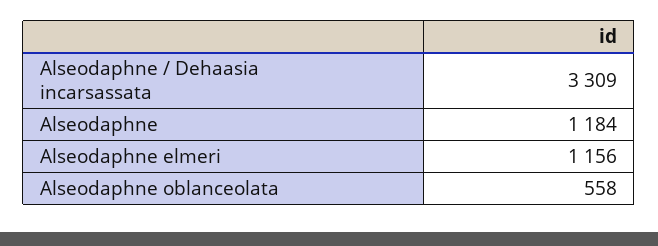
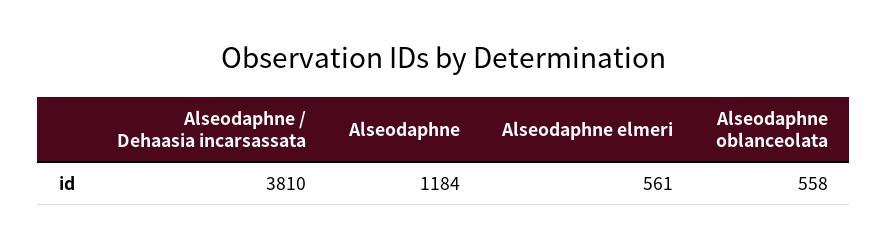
Alseodaphne / Dehaasia incarsassata: 3309 -> 3810
Alseodaphne elmeri: 1156 -> 561

